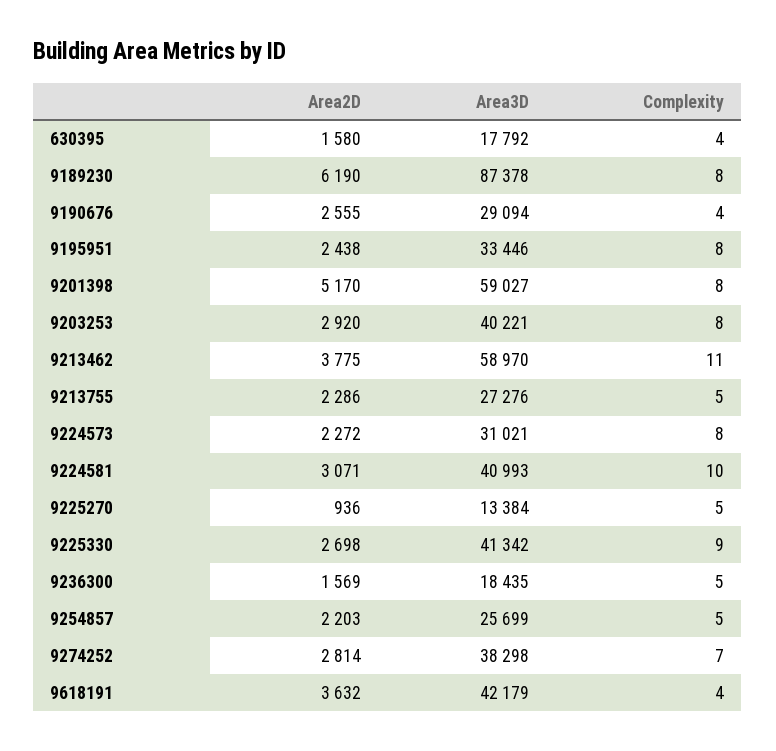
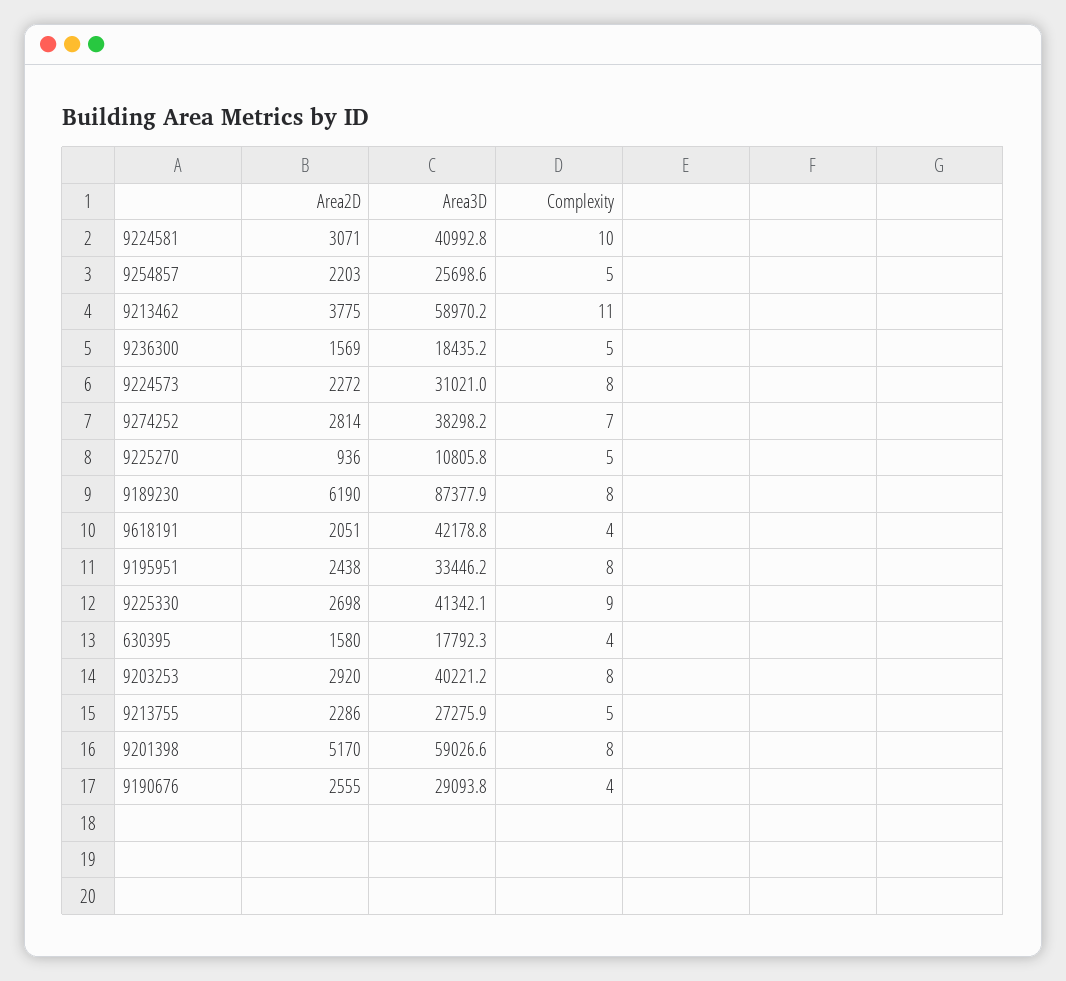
Area3D, 9225270: 13384 -> 10805.8
Area2D, 9618191: 3632 -> 2051

